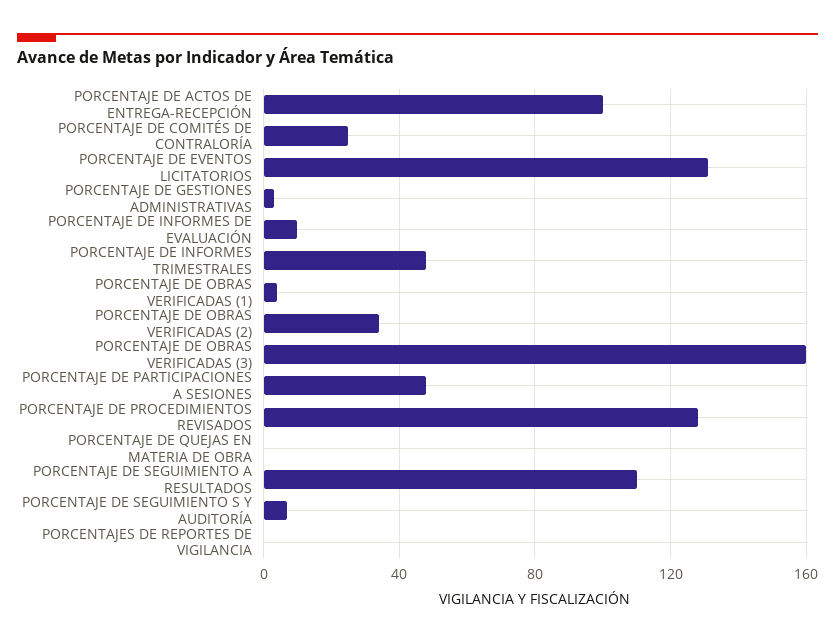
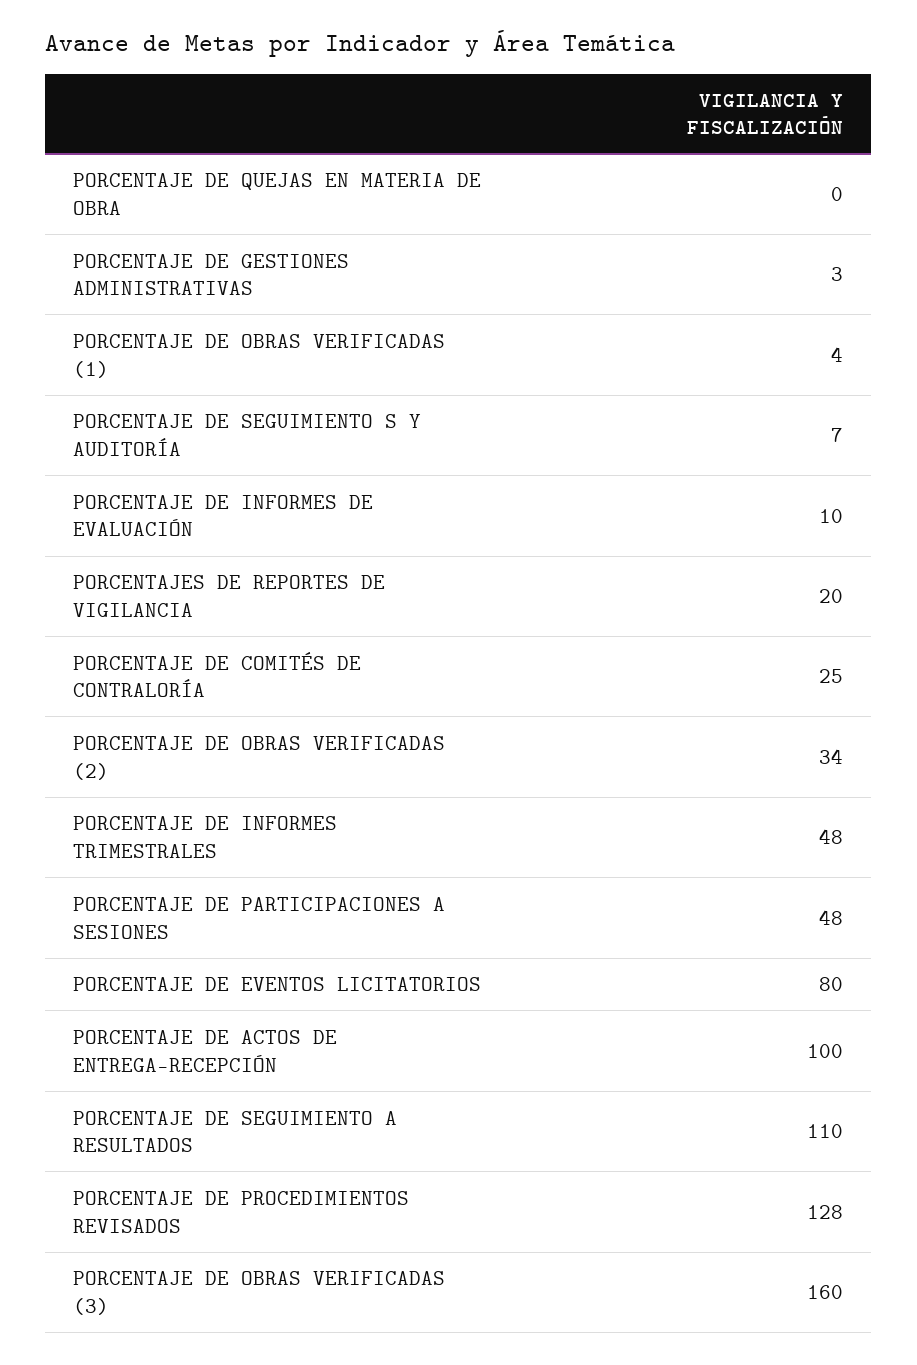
PORCENTAJE DE EVENTOS LICITATORIOS: 130 -> 80
PORCENTAJES DE REPORTES DE VIGILANCIA: 0 -> 20

